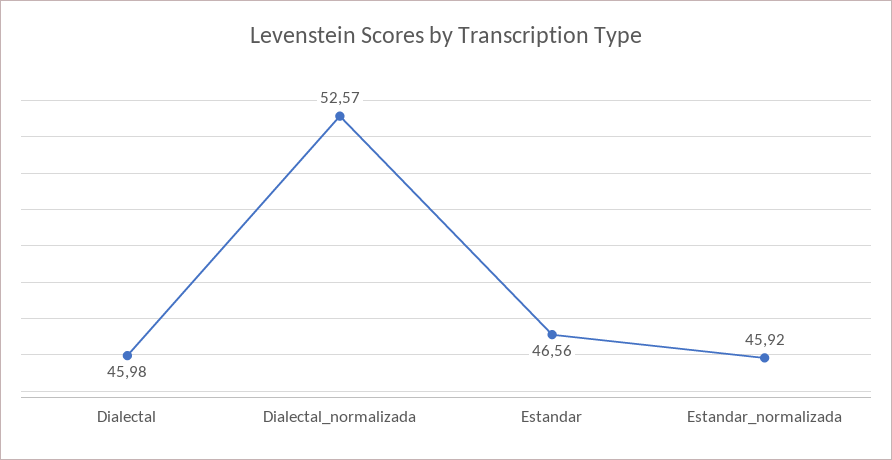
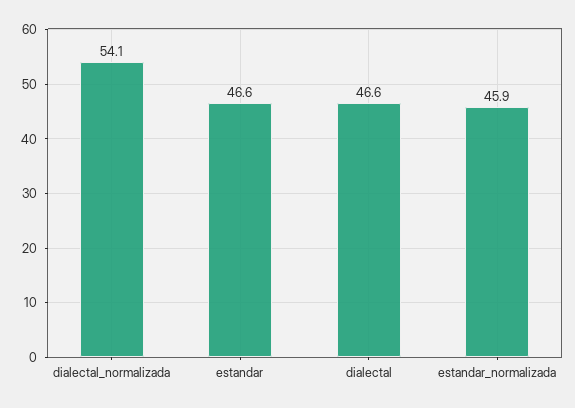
Dialectal: 45.98 -> 46.6
Dialectal_normalizada: 52.57 -> 54.1

